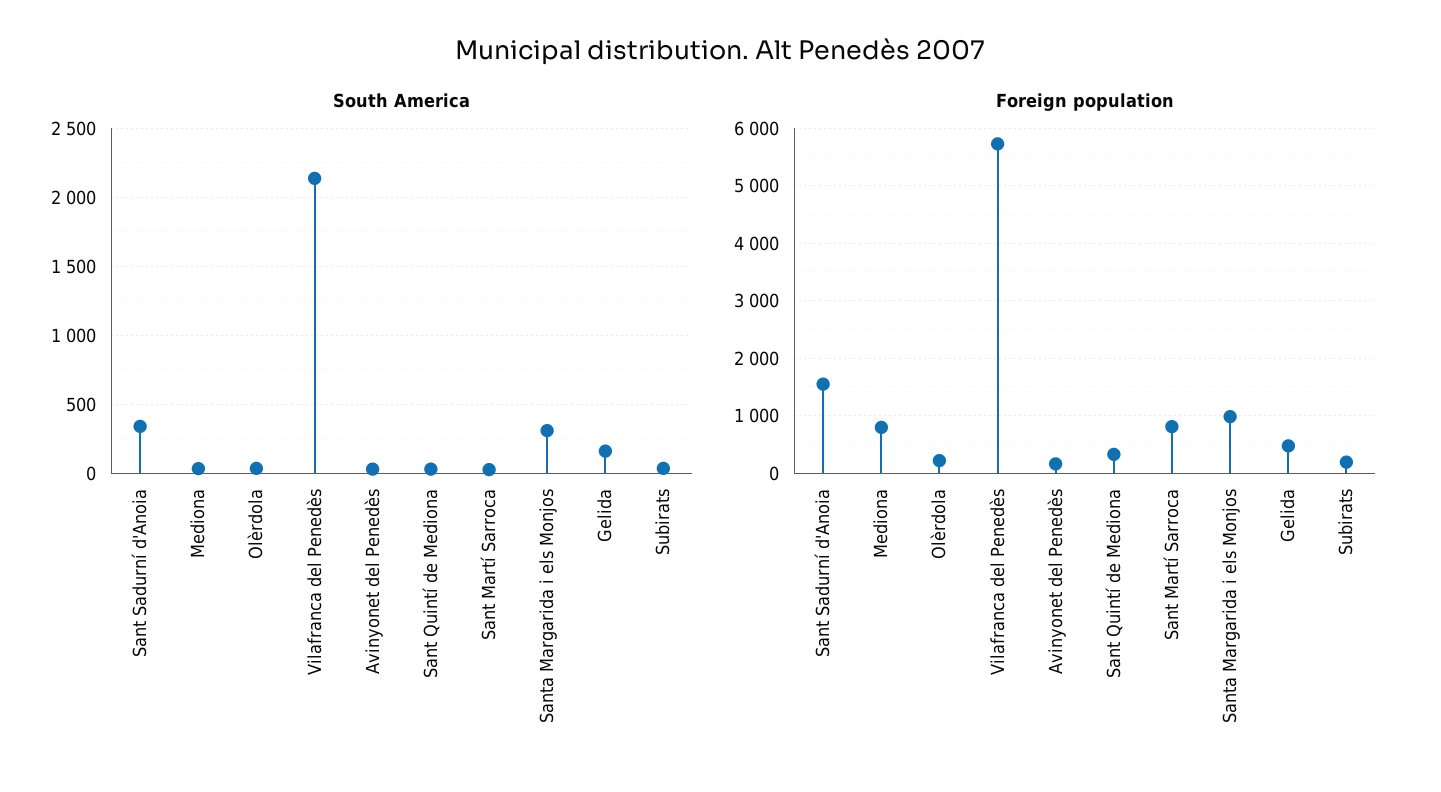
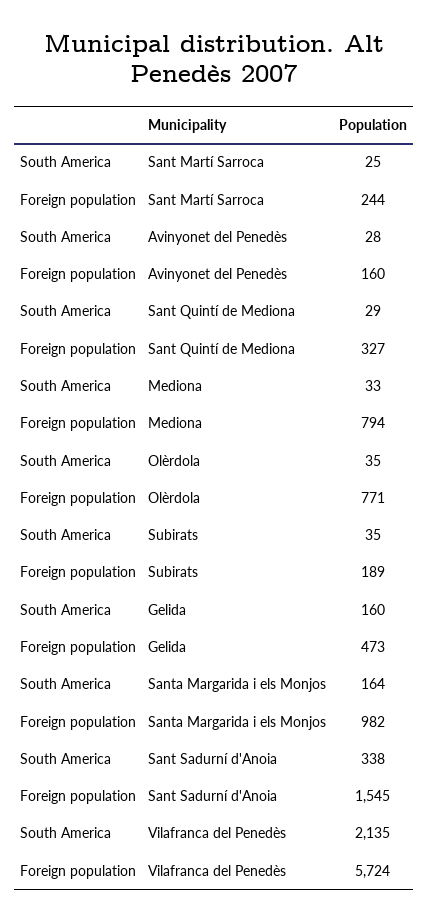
South America, Santa Margarida i els Monjos: 300 -> 164
Foreign population, Olèrdola: 200 -> 771
Foreign population, Sant Martí Sarroca: 800 -> 244

